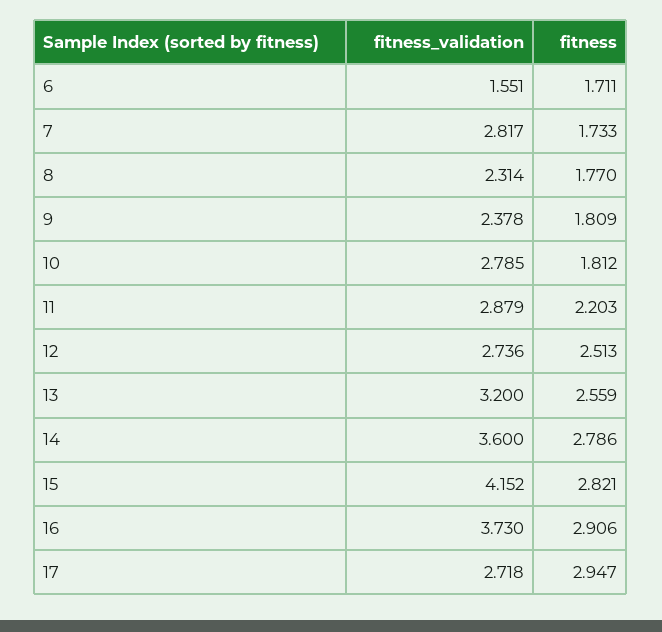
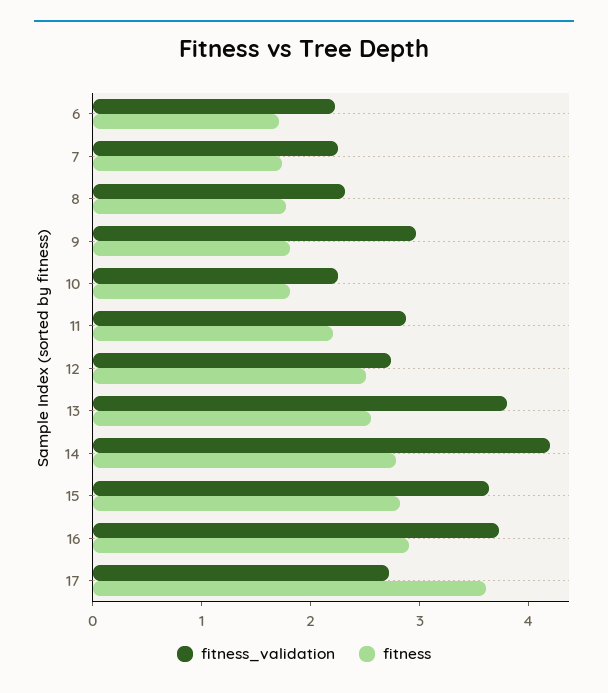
fitness_validation, 6: 1.551 -> 2.2
fitness_validation, 7: 2.817 -> 2.2
fitness_validation, 9: 2.378 -> 3
fitness_validation, 10: 2.785 -> 2.2
fitness_validation, 13: 3.2 -> 3.8
fitness_validation, 14: 3.6 -> 4.2
fitness_validation, 15: 4.152 -> 3.6
fitness, 17: 2.947 -> 3.6

